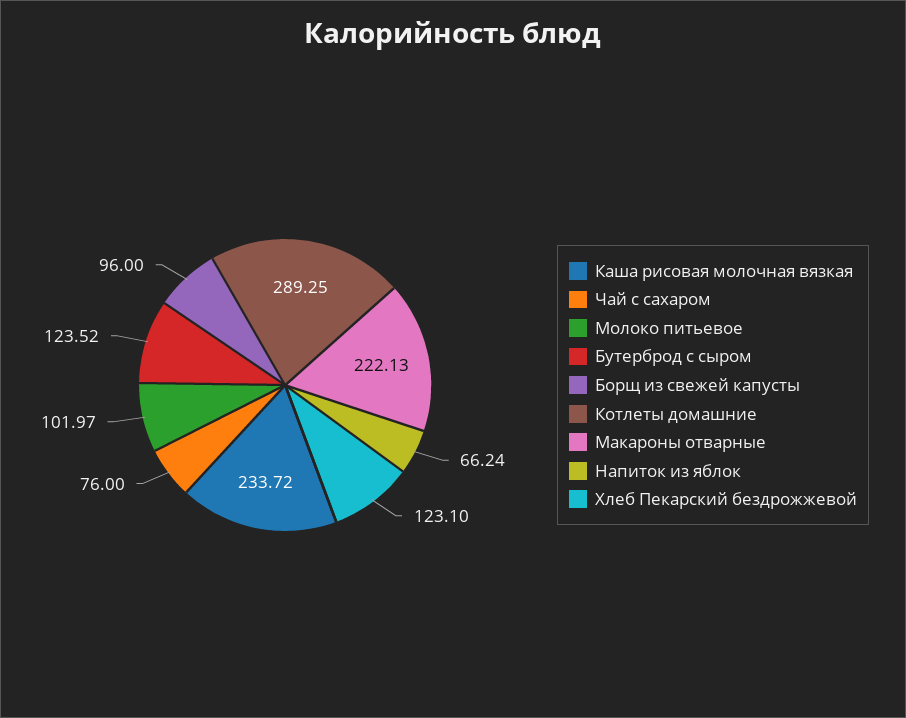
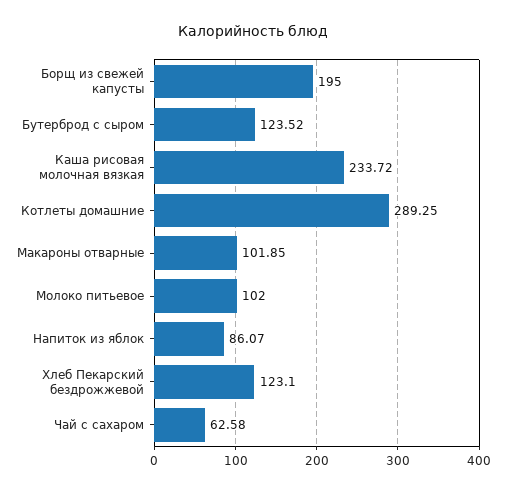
Чай с сахаром: 76 -> 62.58
Молоко питьевое: 101.97 -> 102
Борщ из свежей капусты: 96 -> 195
Макароны отварные: 222.13 -> 101.85
Напиток из яблок: 66.24 -> 86.07

